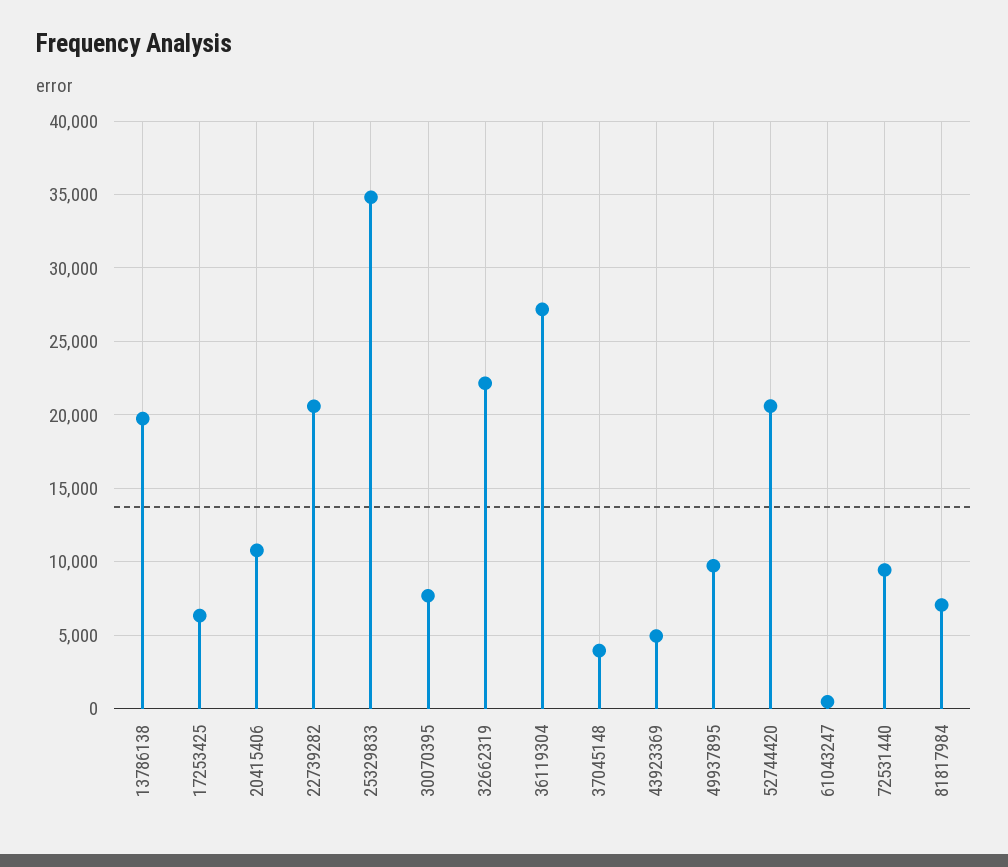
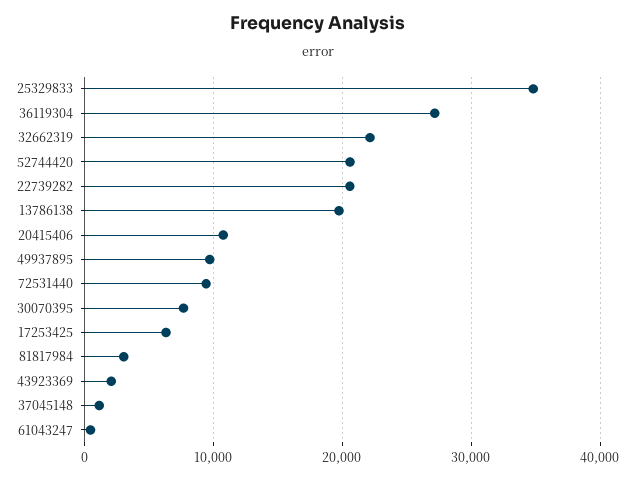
37045148: 4000 -> 1000
43923369: 5000 -> 2000
81817984: 7000 -> 3000

